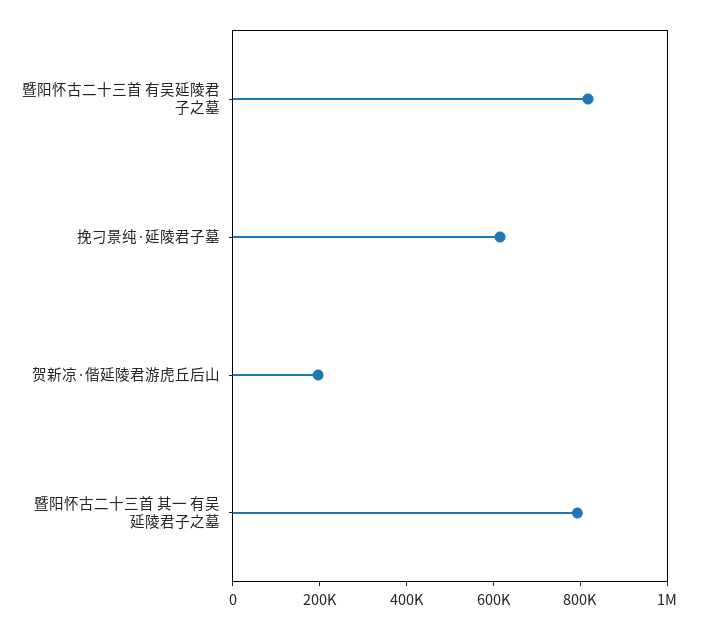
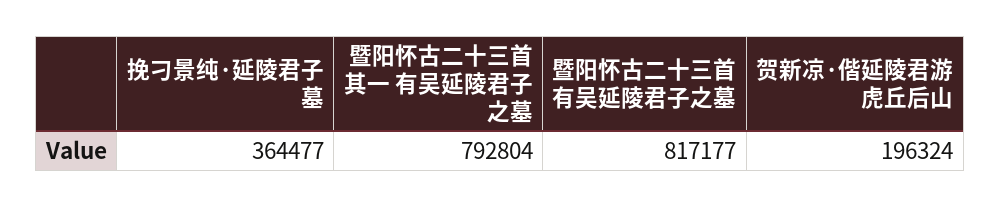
挽刁景纯·延陵君子墓: 600000 -> 364477

